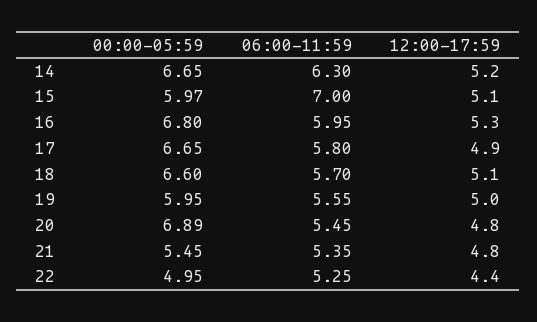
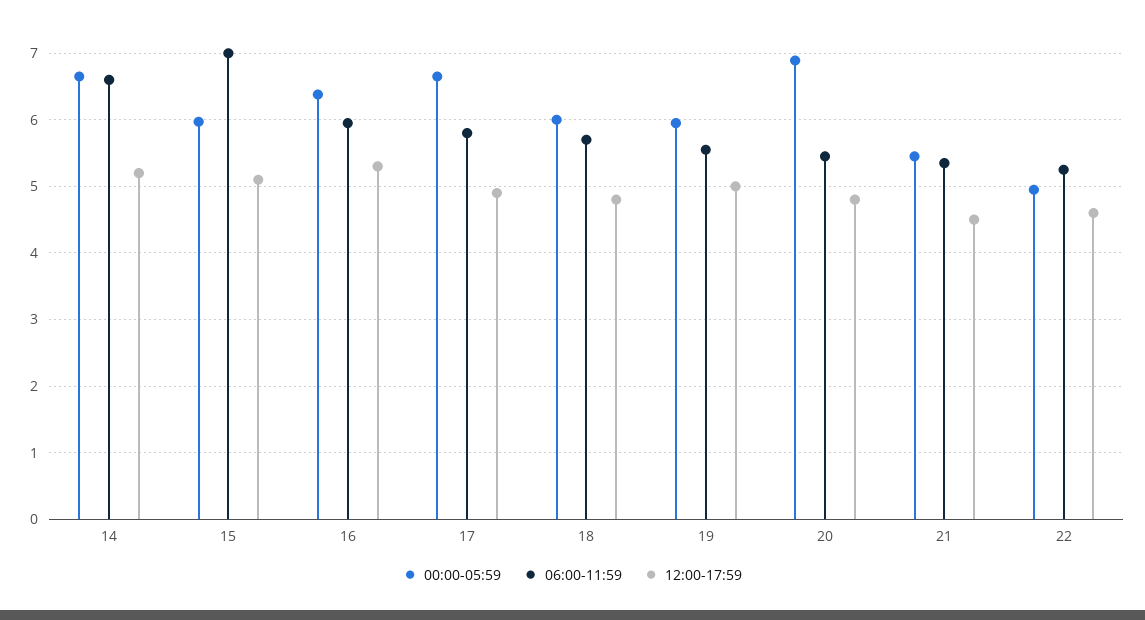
06:00-11:59, 14: 6.3 -> 6.6
00:00-05:59, 16: 6.8 -> 6.4
00:00-05:59, 18: 6.6 -> 6
12:00-17:59, 18: 5.1 -> 4.8
12:00-17:59, 21: 4.8 -> 4.5
12:00-17:59, 22: 4.4 -> 4.6

